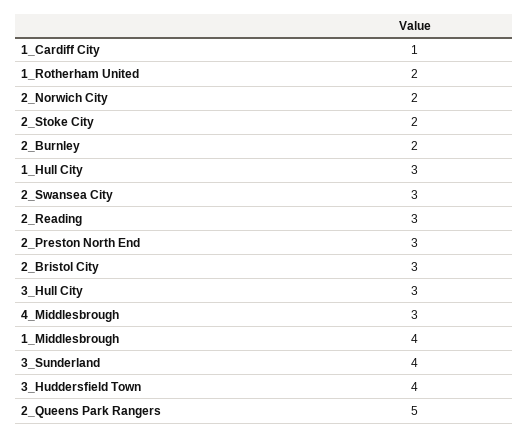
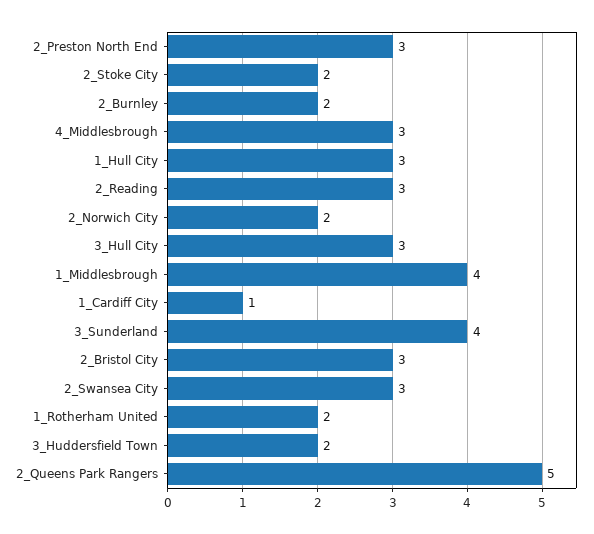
3_Huddersfield Town: 4 -> 2

